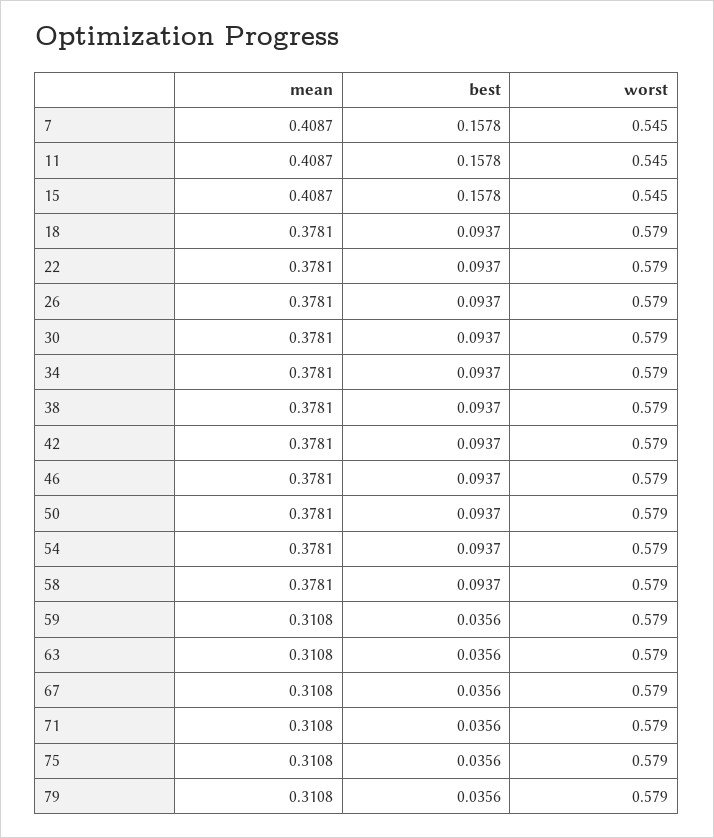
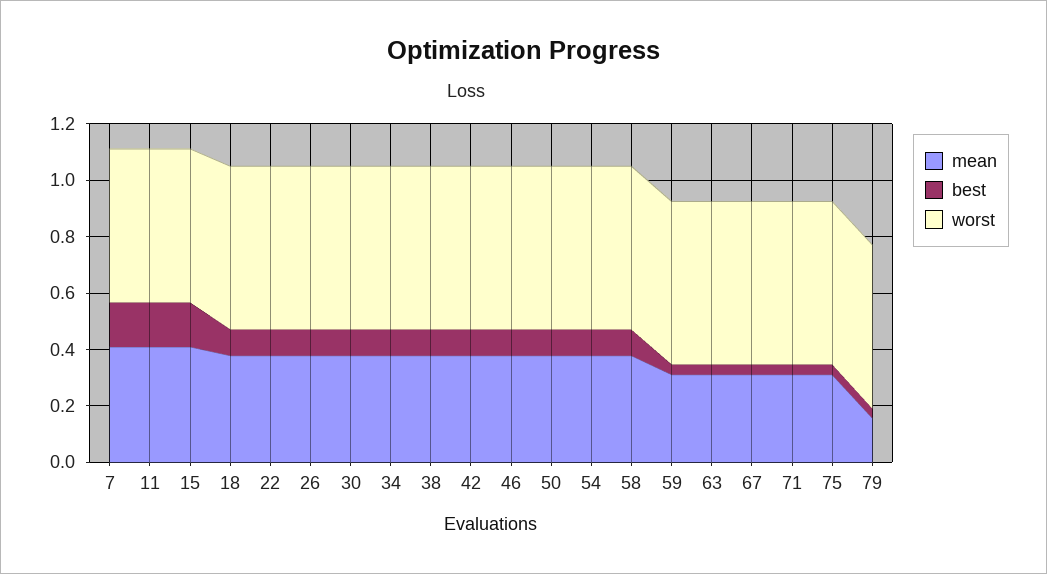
mean, 79: 0.3108 -> 0.15

